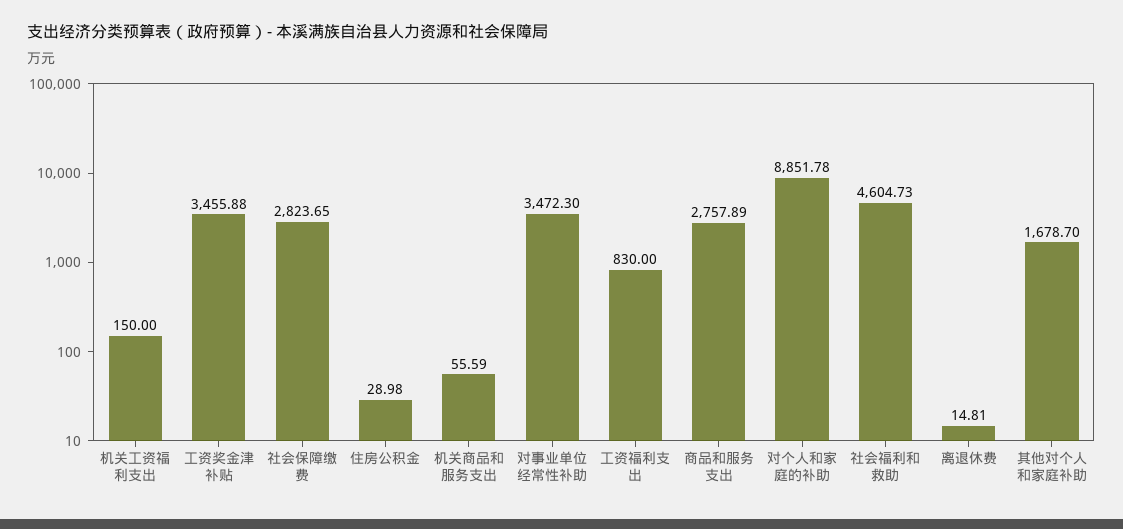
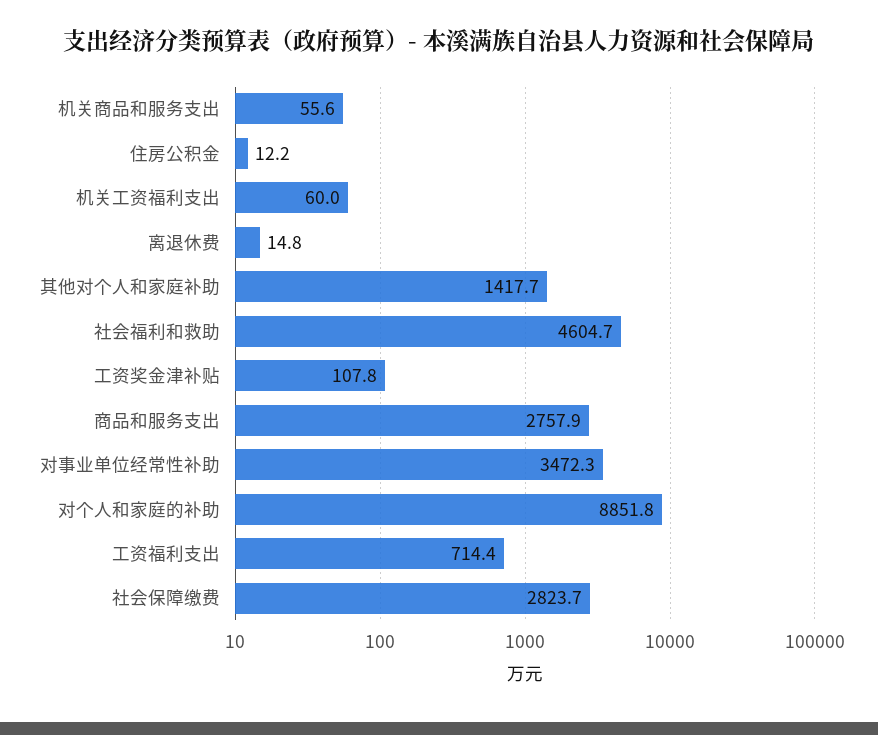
机关工资福利支出: 150 -> 60
工资奖金津补贴: 3455.88 -> 107.8
住房公积金: 28.98 -> 12.2
工资福利支出: 830 -> 714.4
其他对个人和家庭补助: 1678.7 -> 1417.7

